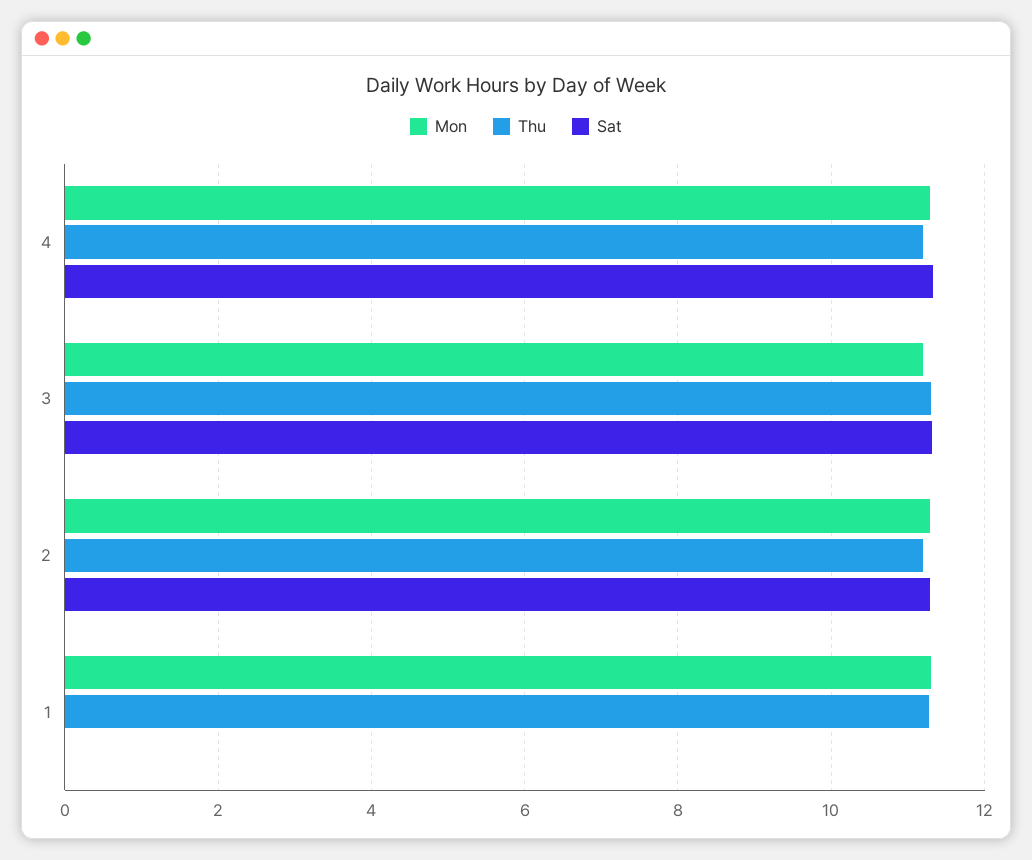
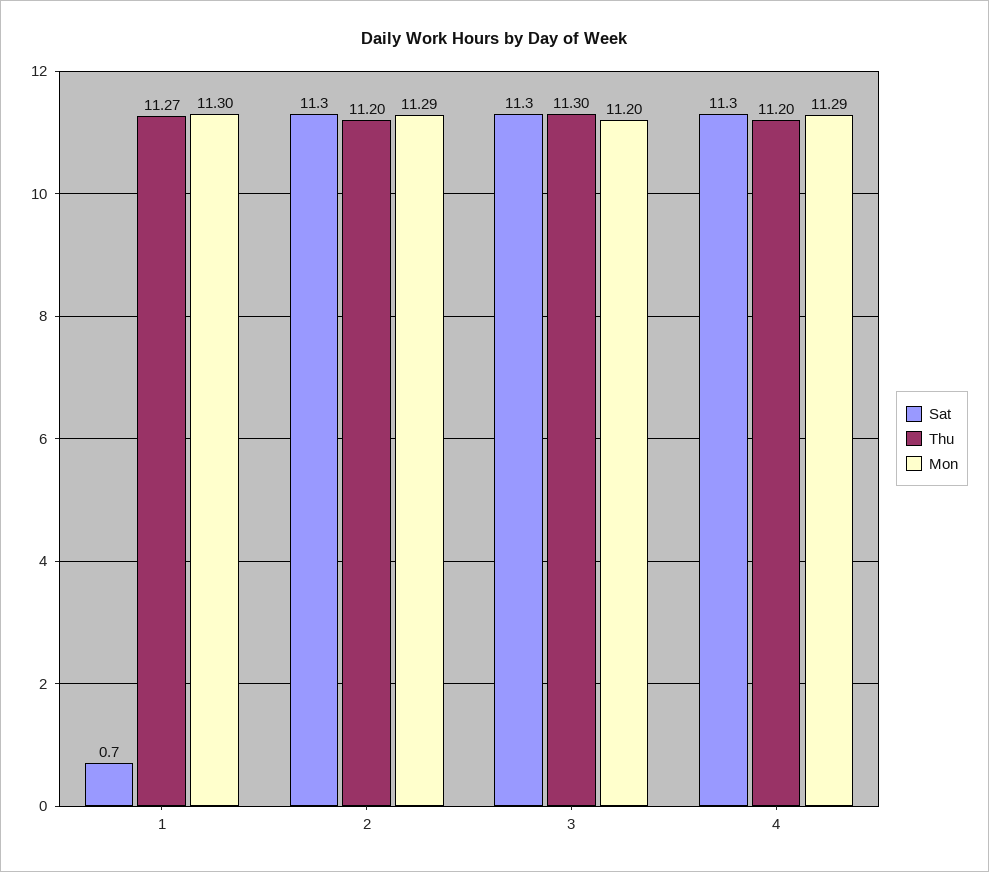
Sat, 1: 0 -> 0.7

